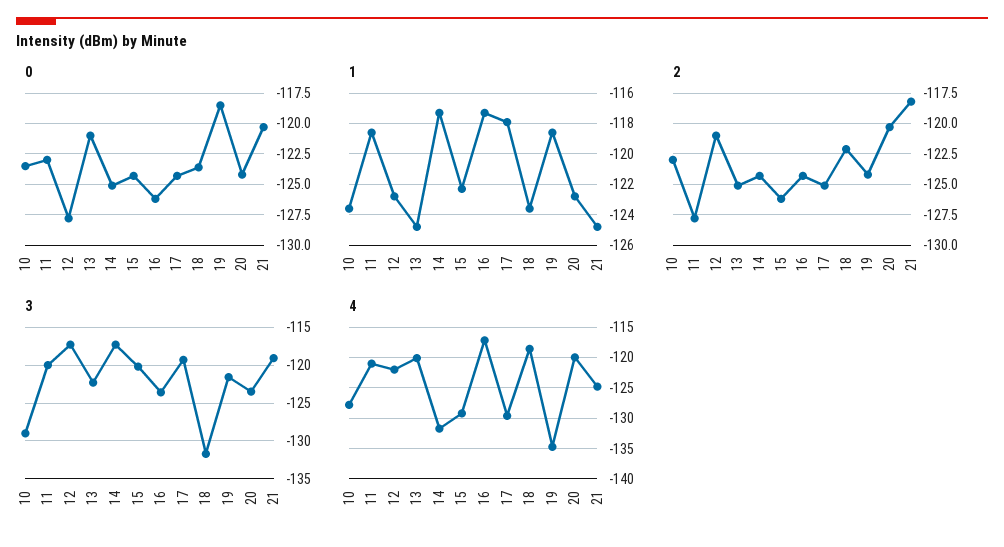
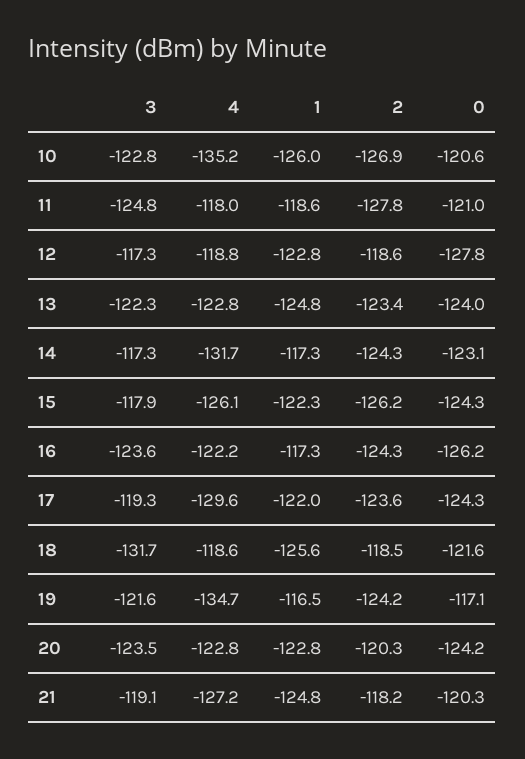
0, 10: -123.5 -> -120.6
0, 11: -123 -> -121
0, 13: -121 -> -124
0, 14: -125 -> -123.1
0, 18: -123.5 -> -121.6
0, 19: -118.5 -> -117.1
1, 10: -123.5 -> -126
1, 17: -118 -> -122
1, 18: -123.5 -> -125.6
1, 19: -118.5 -> -116.5
2, 10: -123 -> -126.9
2, 12: -121 -> -118.6
2, 13: -125 -> -123.4
2, 17: -125 -> -123.6
2, 18: -122 -> -118.5
3, 10: -129 -> -122.8
3, 11: -120 -> -124.8
3, 15: -120 -> -117.9
4, 10: -128 -> -135.2
4, 11: -121 -> -118
4, 12: -122 -> -118.8
4, 13: -120 -> -122.8
4, 15: -129 -> -126.1
4, 16: -117 -> -122.2
4, 20: -120 -> -122.8
4, 21: -125 -> -127.2

